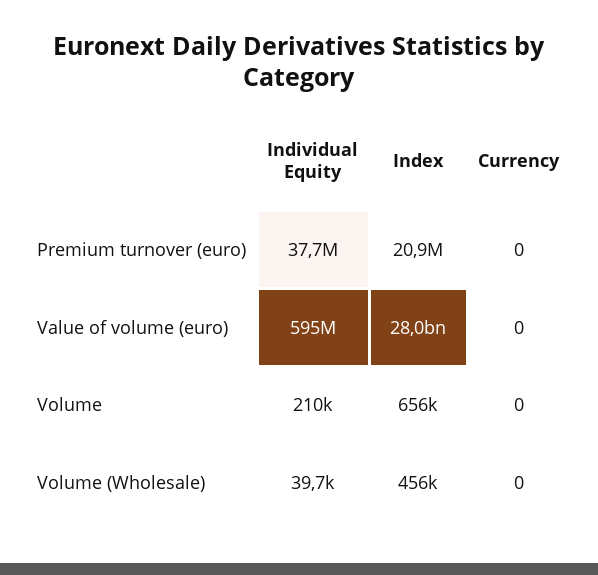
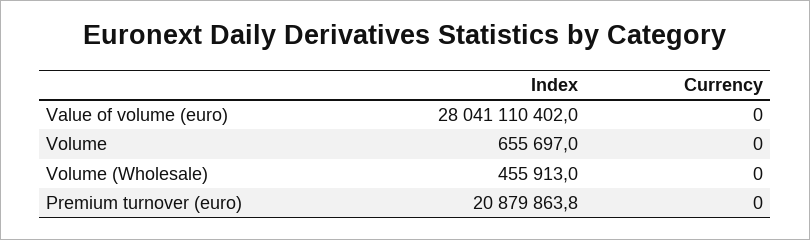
Individual Equity, Premium turnover (euro): 37700000 -> none
Individual Equity, Value of volume (euro): 595000000 -> none
Individual Equity, Volume: 210000 -> none
Individual Equity, Volume (Wholesale): 39700 -> none

